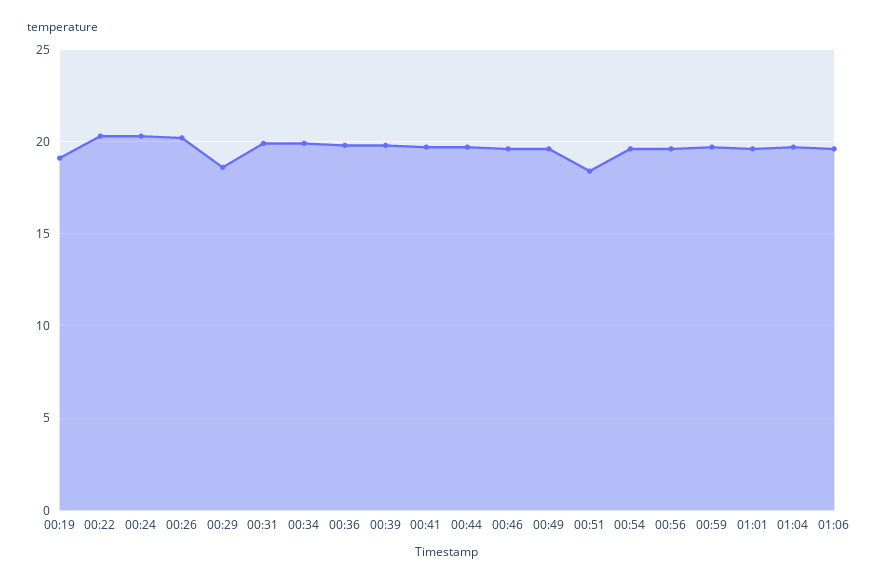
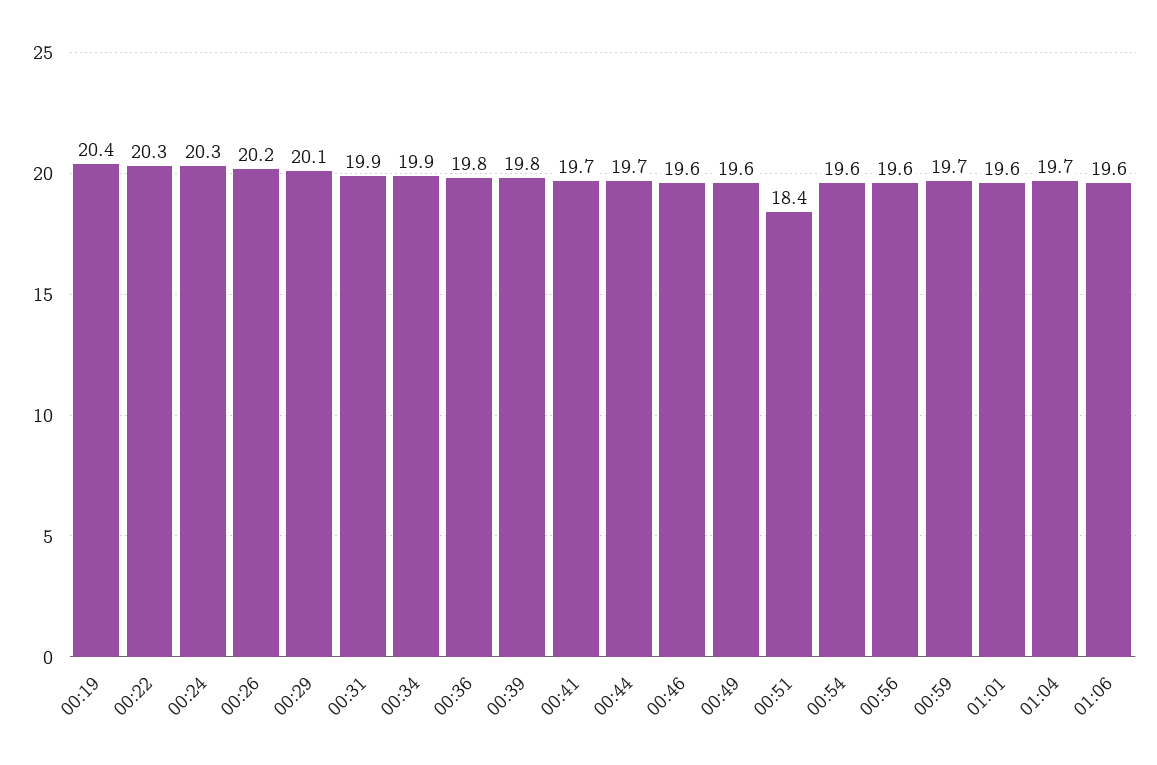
00:19: 19 -> 20.4
00:29: 18.5 -> 20.1

